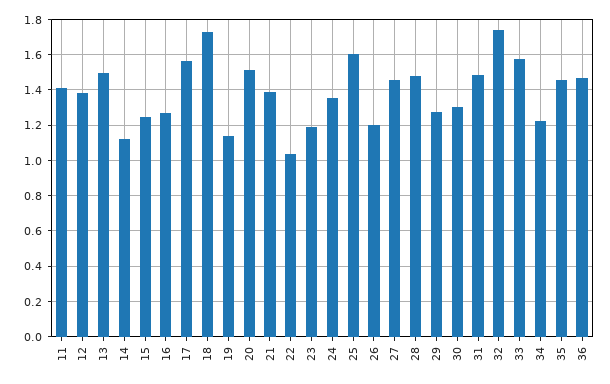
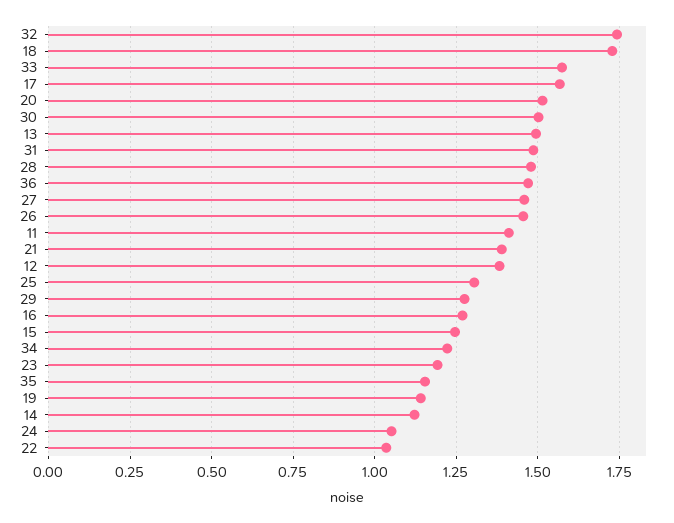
24: 1.35 -> 1.05
25: 1.6 -> 1.3
26: 1.2 -> 1.45
30: 1.3 -> 1.5
35: 1.45 -> 1.15

